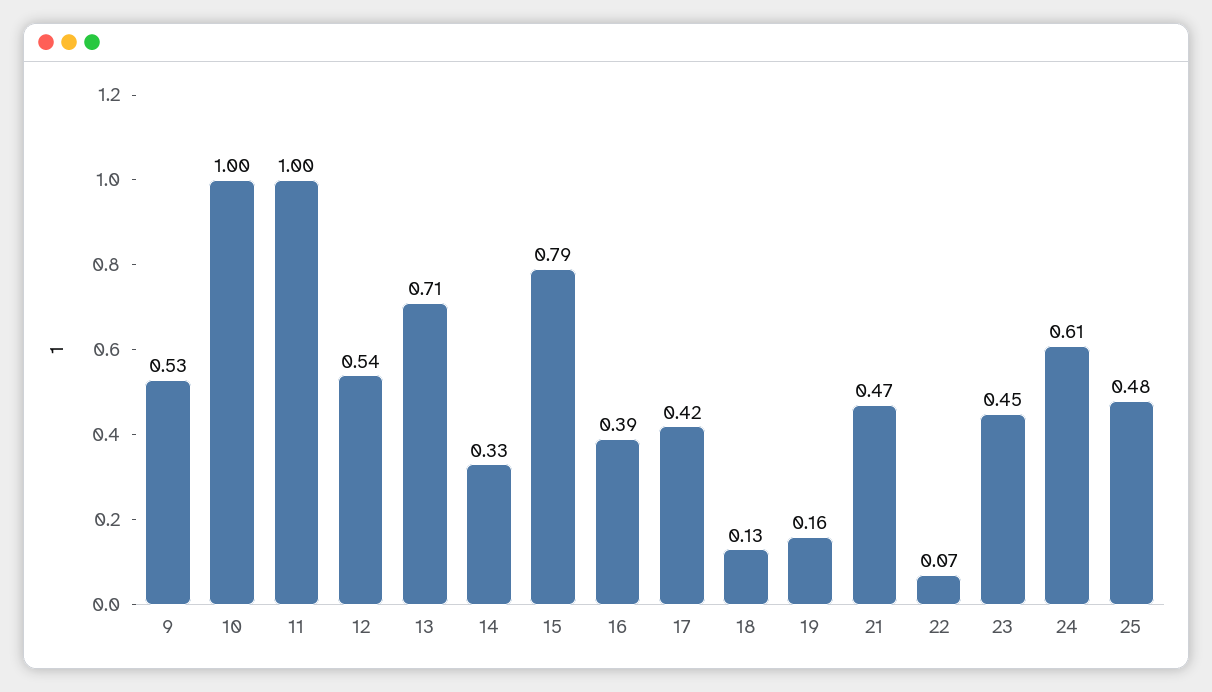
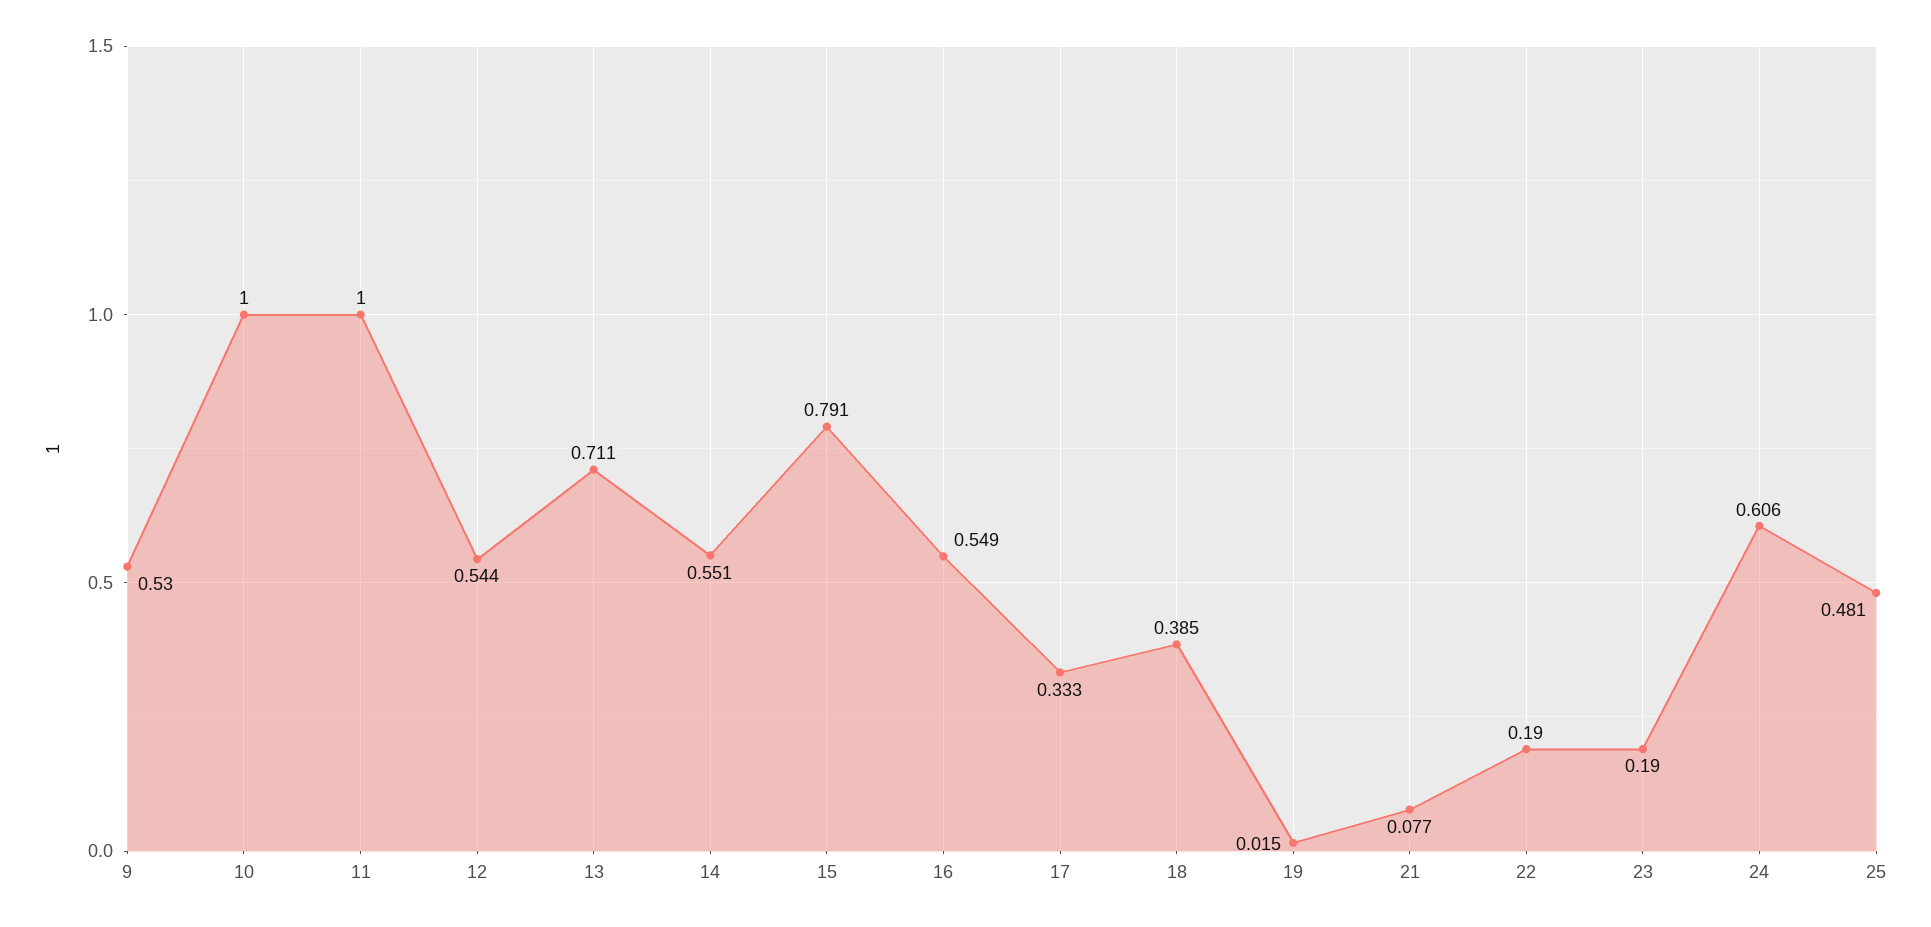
14: 0.33 -> 0.551
16: 0.39 -> 0.549
17: 0.42 -> 0.333
18: 0.13 -> 0.385
19: 0.16 -> 0.015
21: 0.47 -> 0.077
22: 0.07 -> 0.19
23: 0.45 -> 0.19

